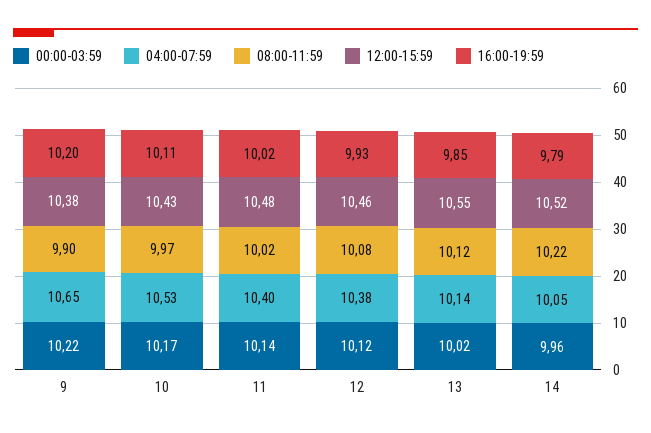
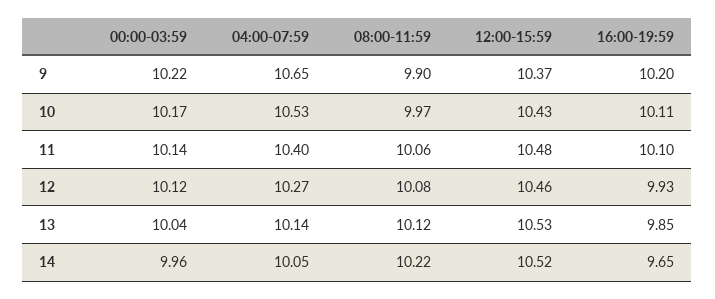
12:00-15:59, 9: 10.38 -> 10.37
08:00-11:59, 11: 10.02 -> 10.06
16:00-19:59, 11: 10.02 -> 10.1
04:00-07:59, 12: 10.38 -> 10.27
00:00-03:59, 13: 10.02 -> 10.04
12:00-15:59, 13: 10.55 -> 10.53
16:00-19:59, 14: 9.79 -> 9.65

